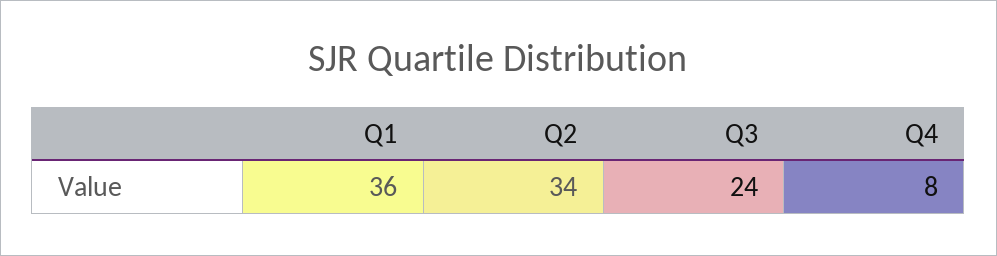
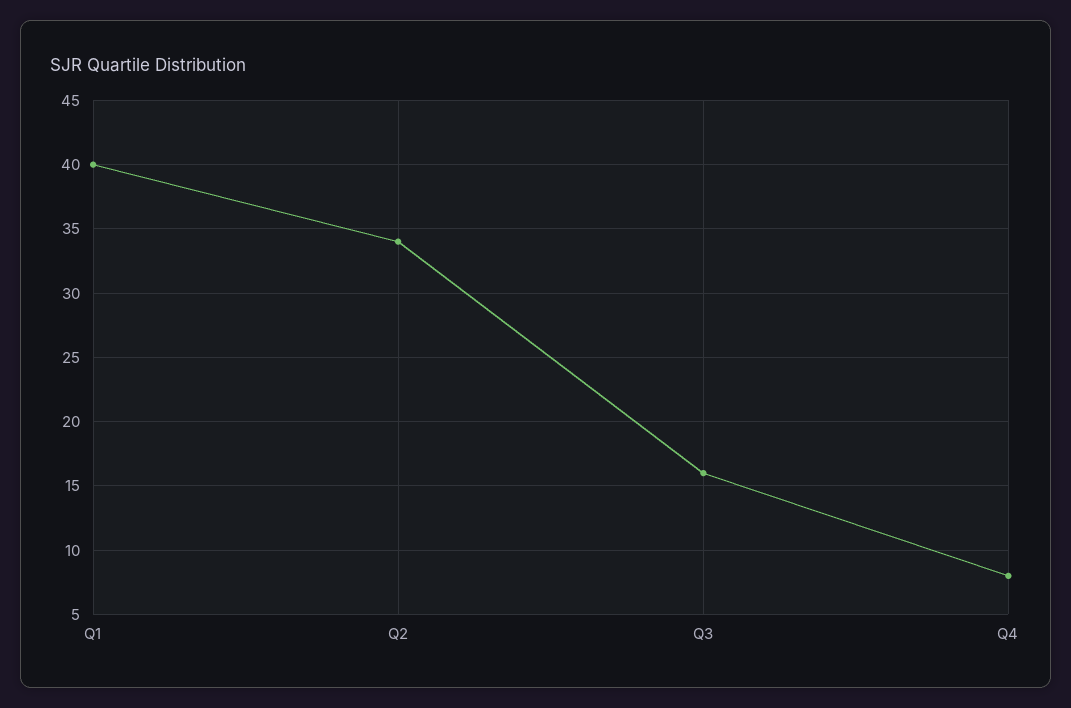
Q1: 36 -> 40
Q3: 24 -> 16

